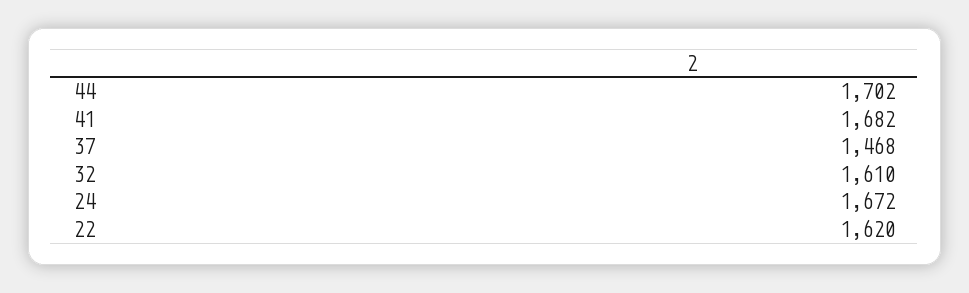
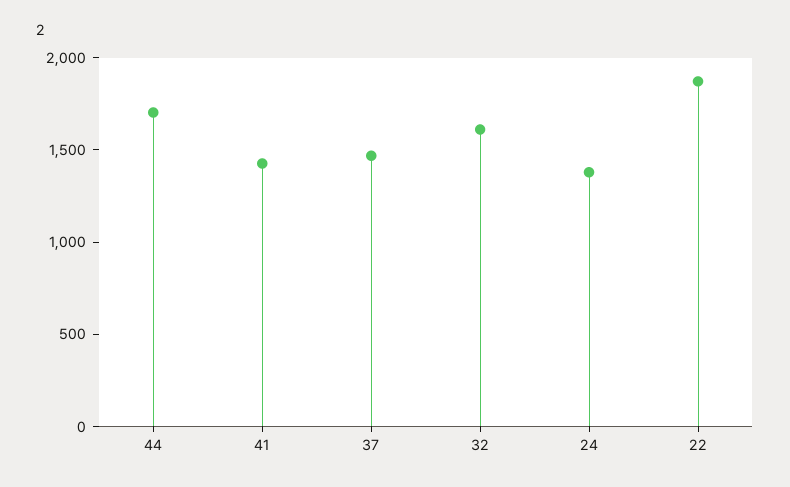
41: 1682 -> 1400
24: 1672 -> 1400
22: 1620 -> 1900

